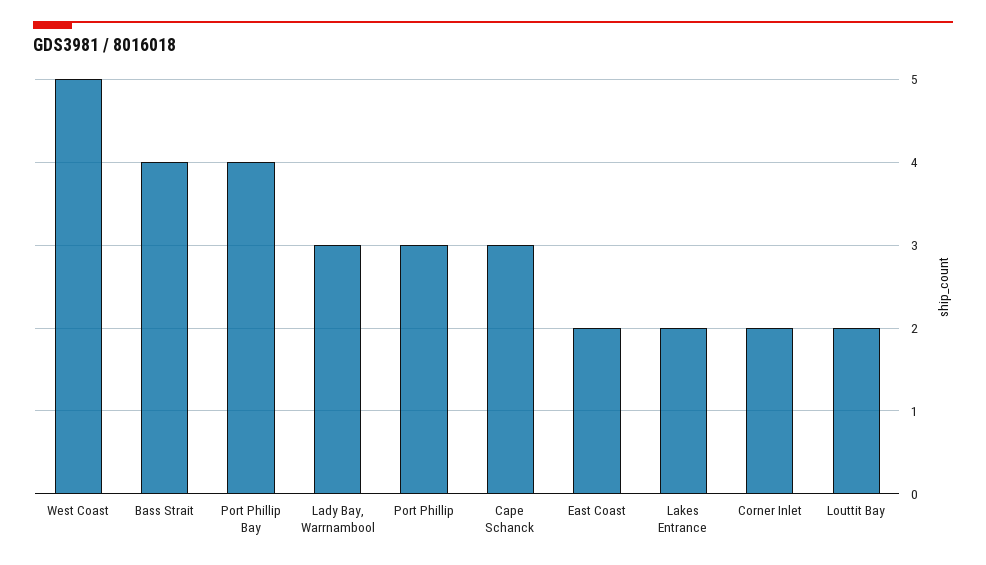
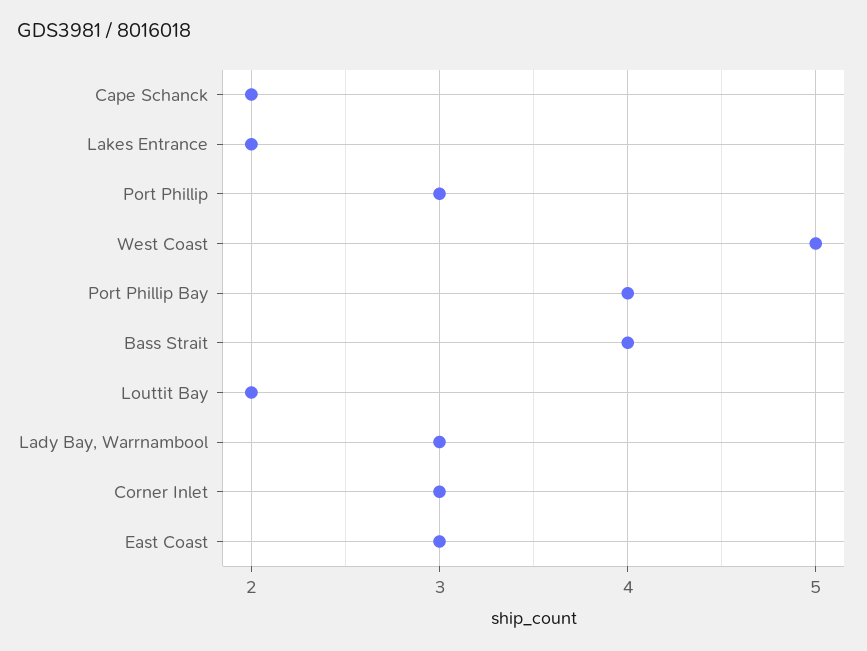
Cape Schanck: 3 -> 2
East Coast: 2 -> 3
Corner Inlet: 2 -> 3

